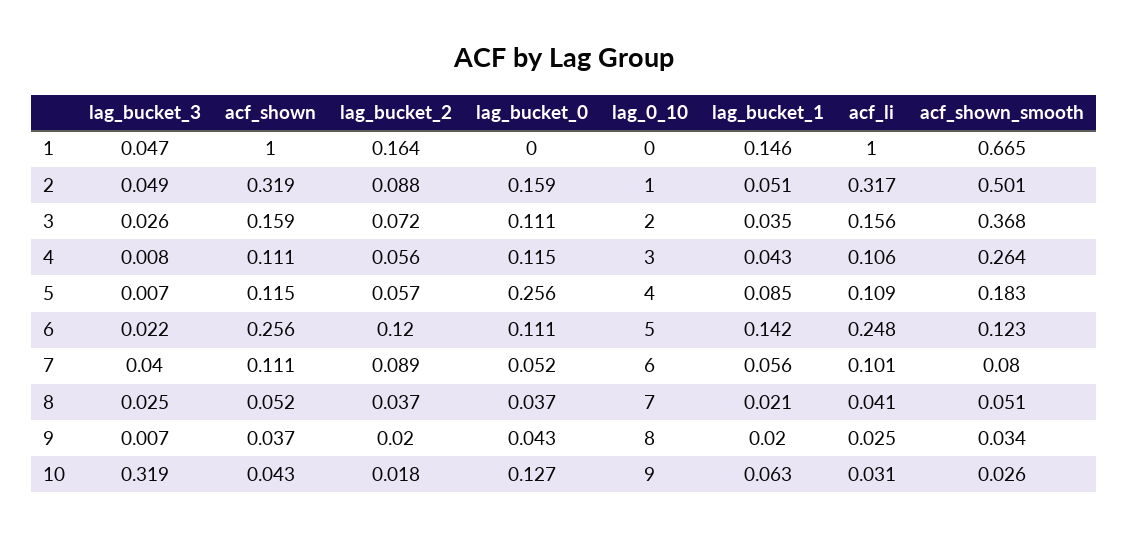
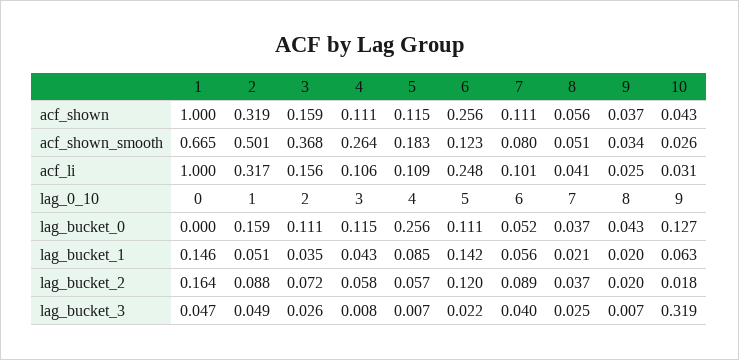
lag_bucket_2, 4: 0.056 -> 0.058
acf_shown, 8: 0.052 -> 0.056

